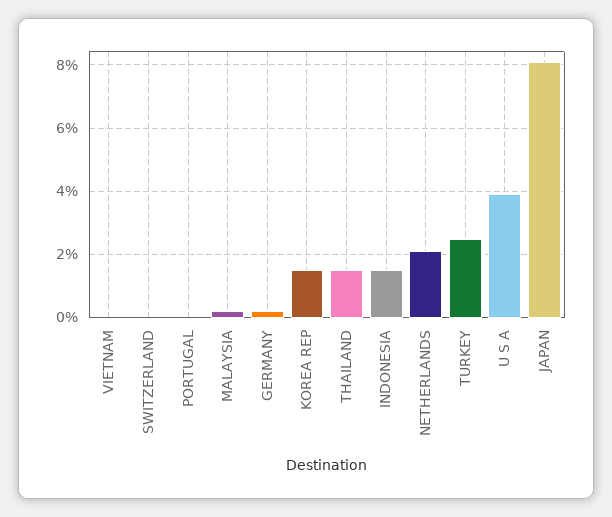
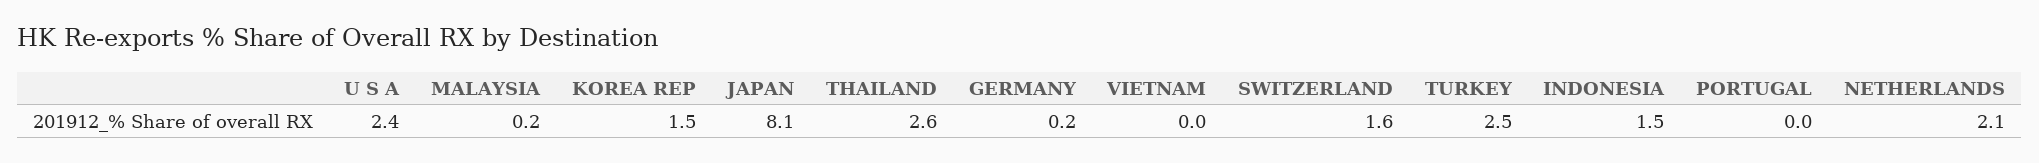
SWITZERLAND: 0 -> 1.6
THAILAND: 1.5 -> 2.6
U S A: 4 -> 2.4

